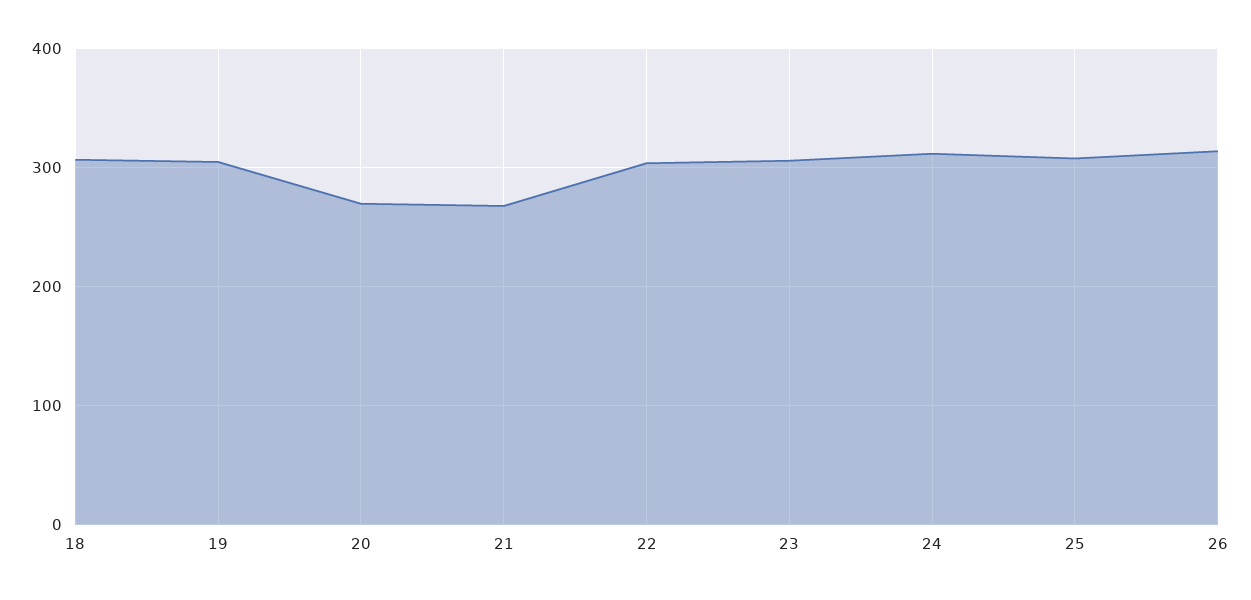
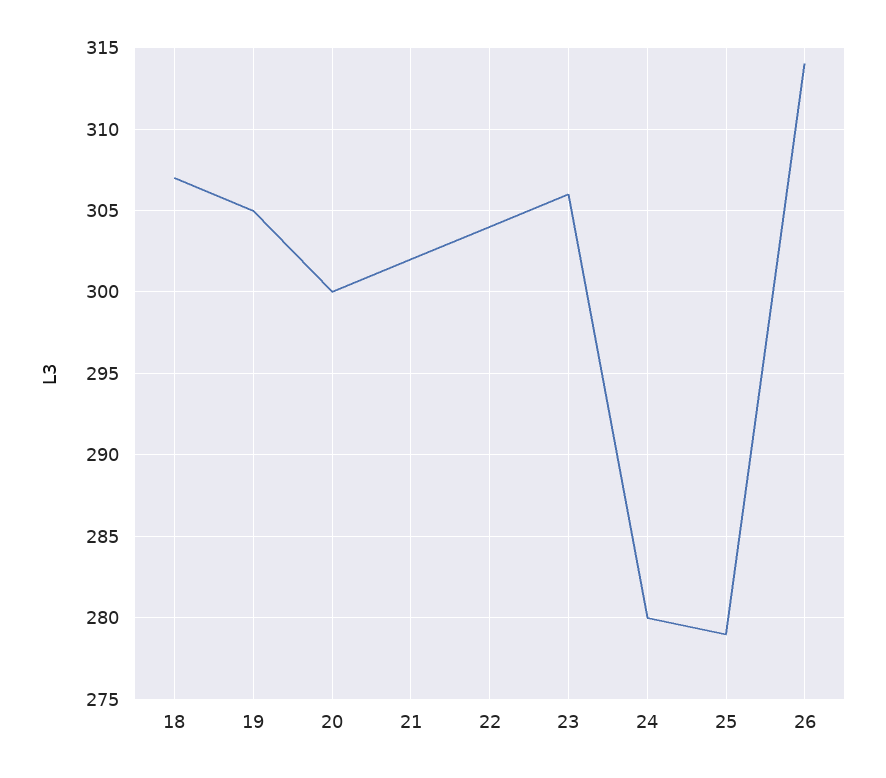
20: 270 -> 300
21: 270 -> 302
24: 310 -> 280
25: 310 -> 279

